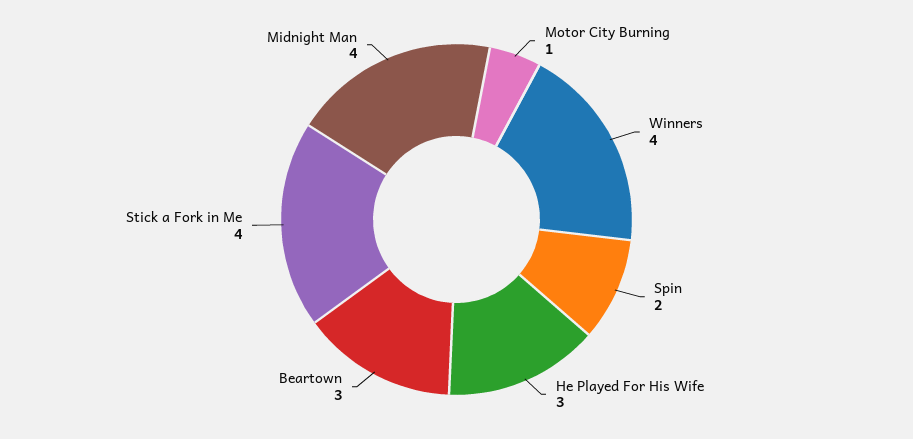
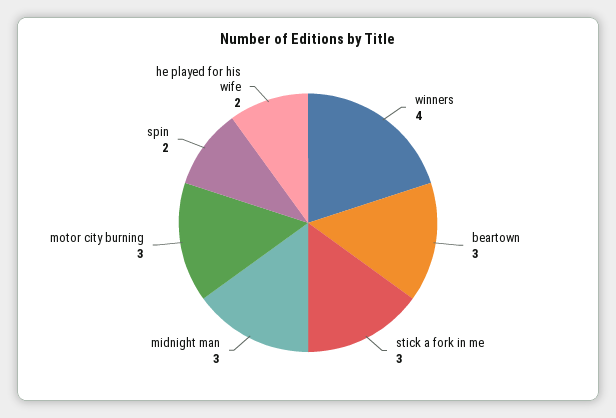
Motor City Burning: 1 -> 3
He Played For His Wife: 3 -> 2
Stick a Fork in Me: 4 -> 3
Midnight Man: 4 -> 3

